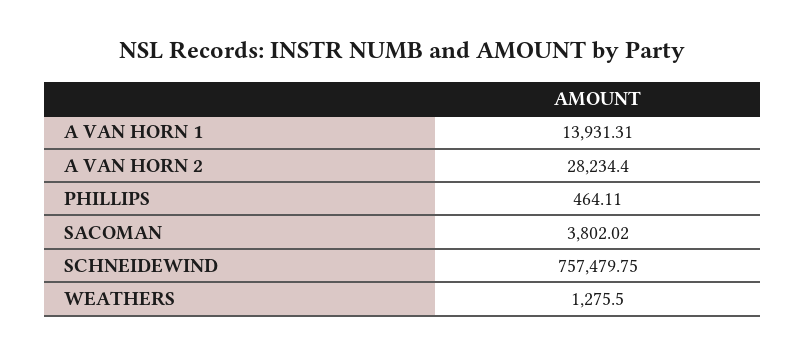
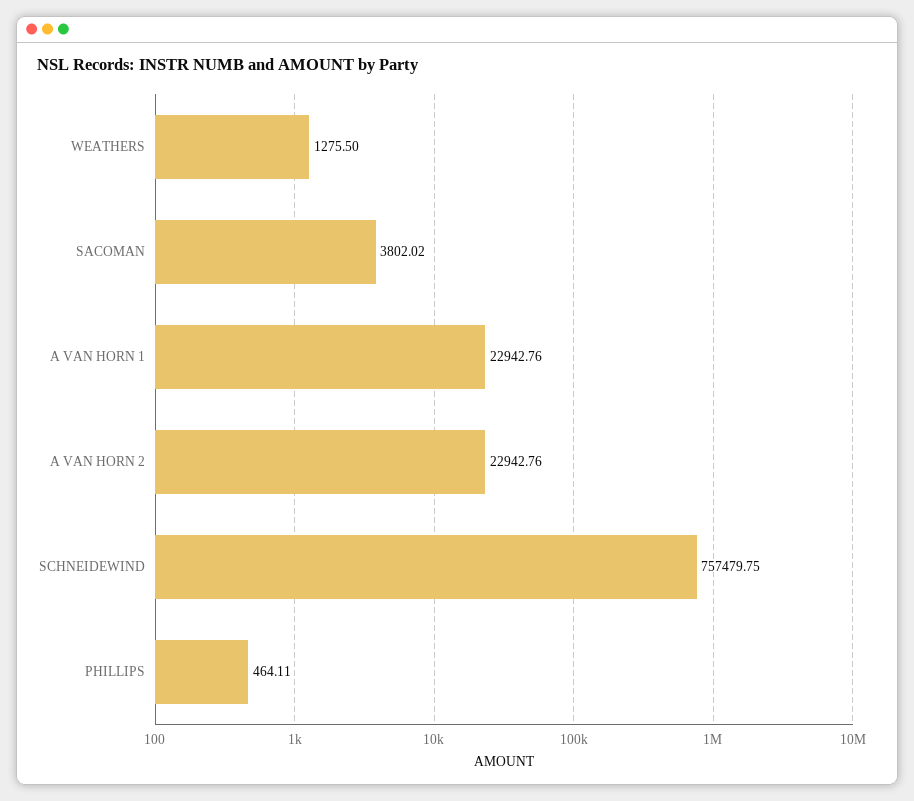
A VAN HORN 1: 13931.31 -> 22942.76
A VAN HORN 2: 28234.4 -> 22942.76

